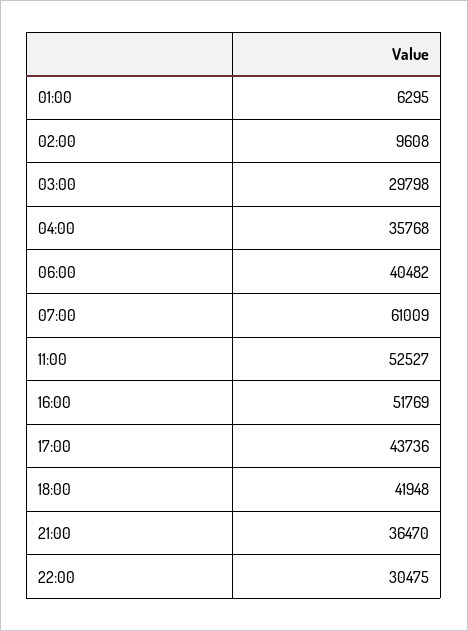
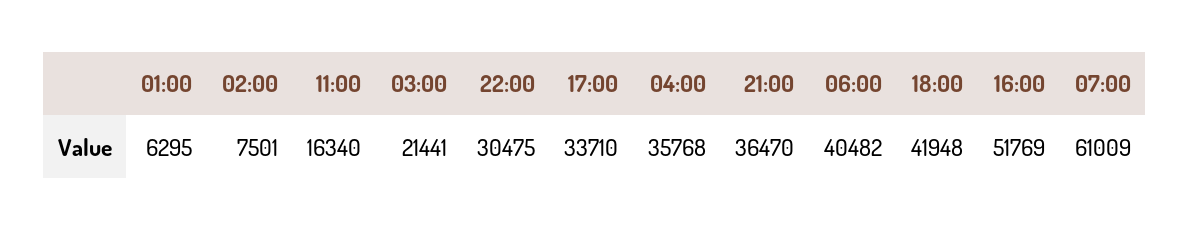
02:00: 9608 -> 7501
03:00: 29798 -> 21441
11:00: 52527 -> 16340
17:00: 43736 -> 33710

